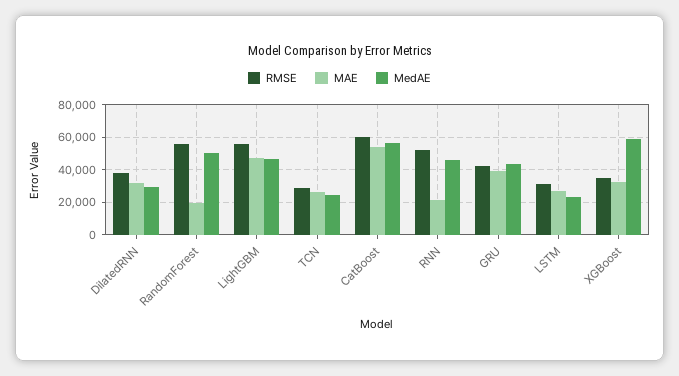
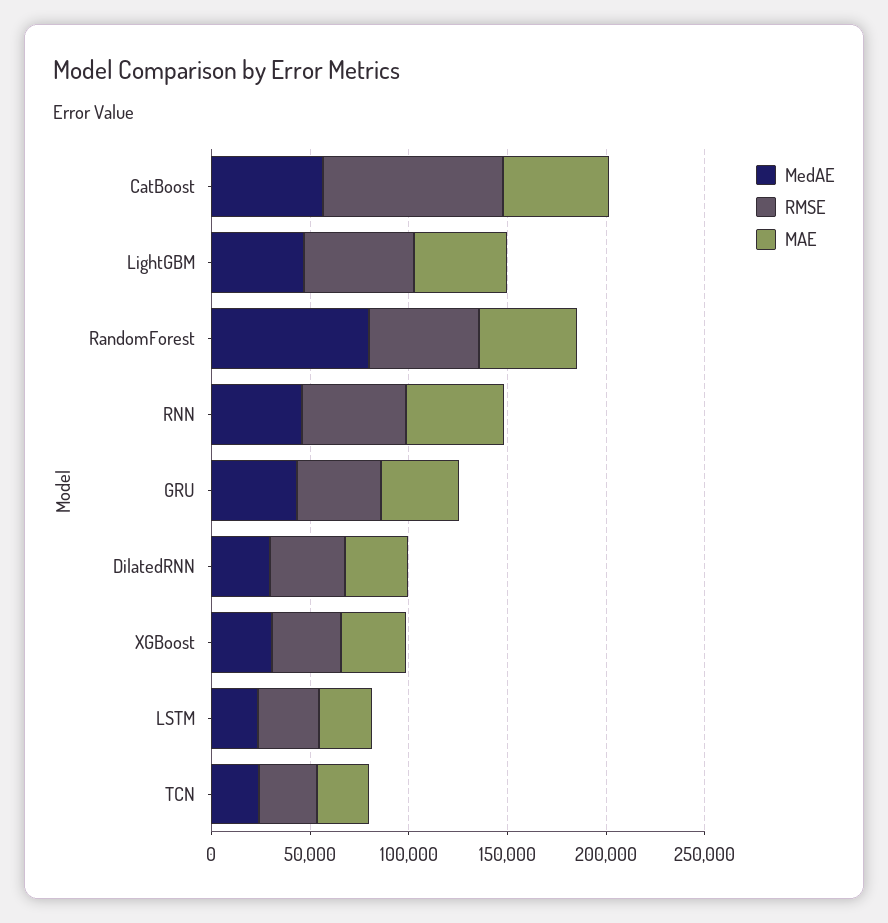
MAE, RandomForest: 20000 -> 50000
MedAE, RandomForest: 50000 -> 80000
RMSE, CatBoost: 60000 -> 90000
MAE, RNN: 20000 -> 50000
MedAE, XGBoost: 60000 -> 30000

